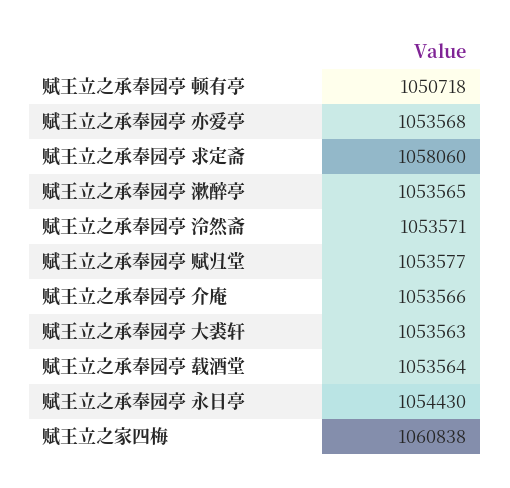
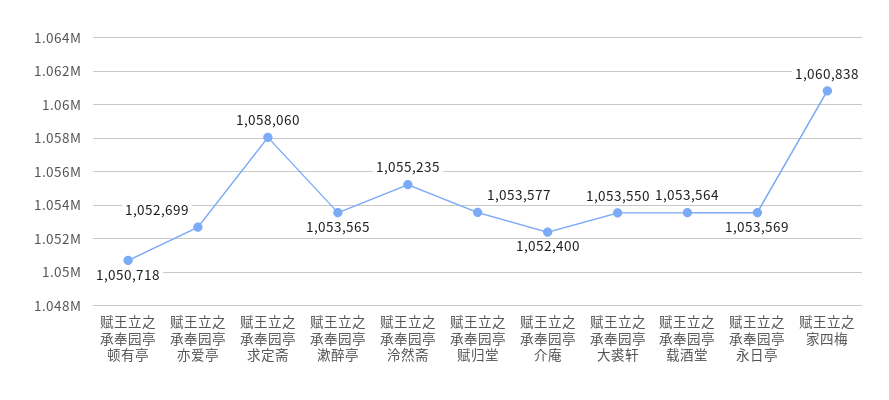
赋王立之承奉园亭 亦爱亭: 1053568 -> 1052699
赋王立之承奉园亭 泠然斋: 1053571 -> 1055235
赋王立之承奉园亭 介庵: 1053566 -> 1052400
赋王立之承奉园亭 大裘轩: 1053563 -> 1053550
赋王立之承奉园亭 永日亭: 1054430 -> 1053569

